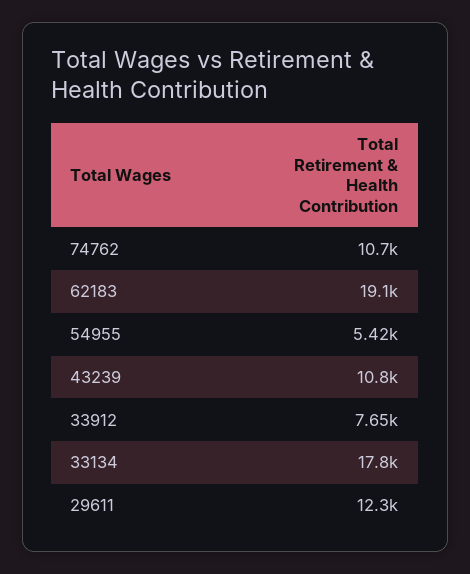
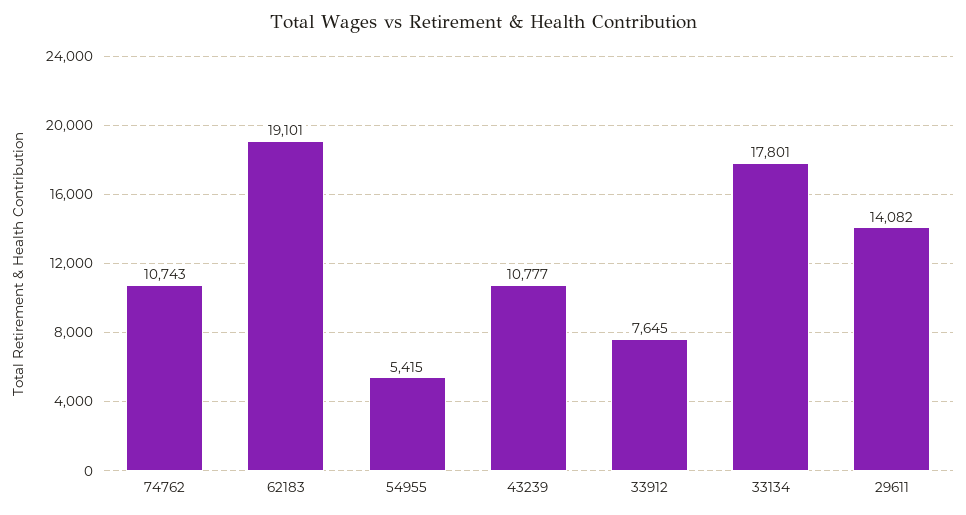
29611: 12300 -> 14082

